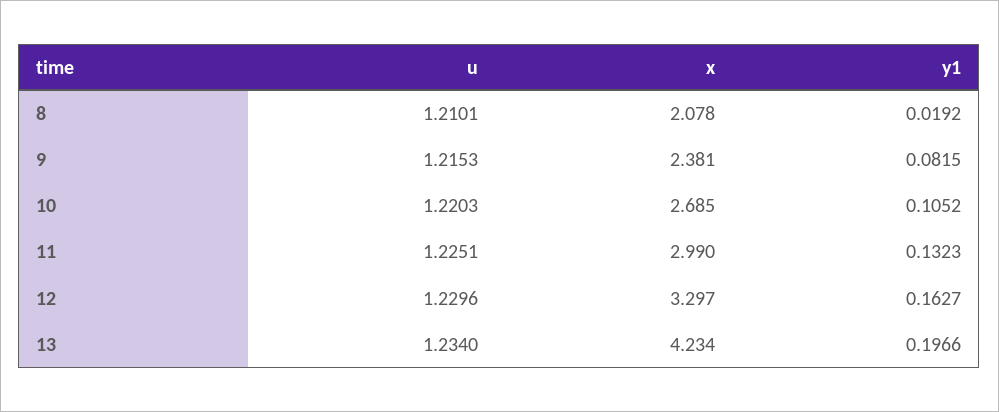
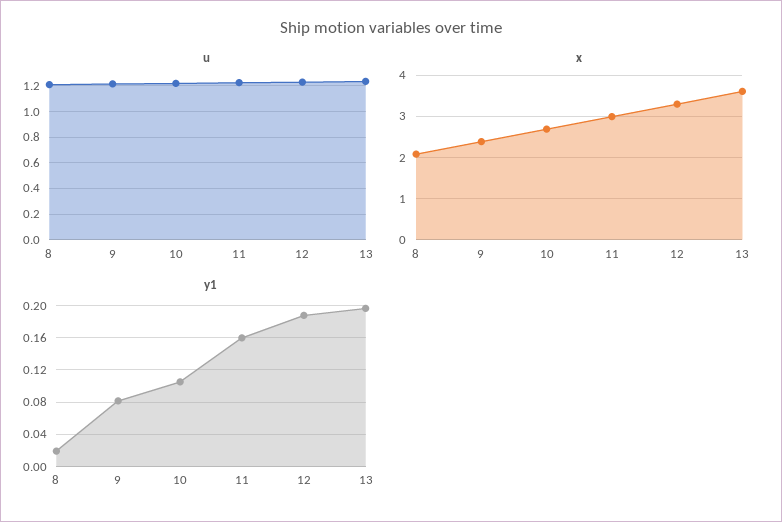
y1, 11: 0.1323 -> 0.16
y1, 12: 0.1627 -> 0.19
x, 13: 4.234 -> 3.6

